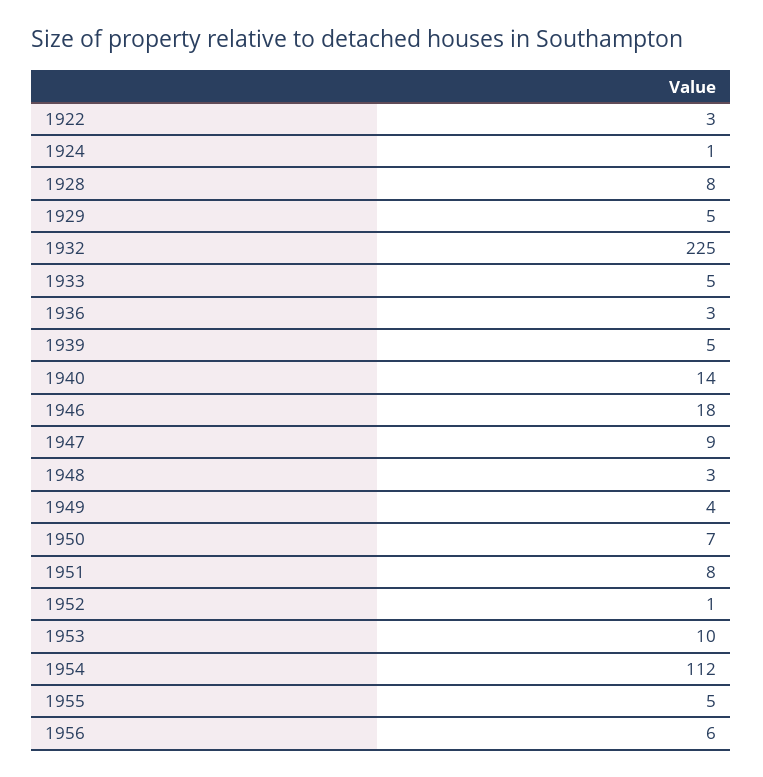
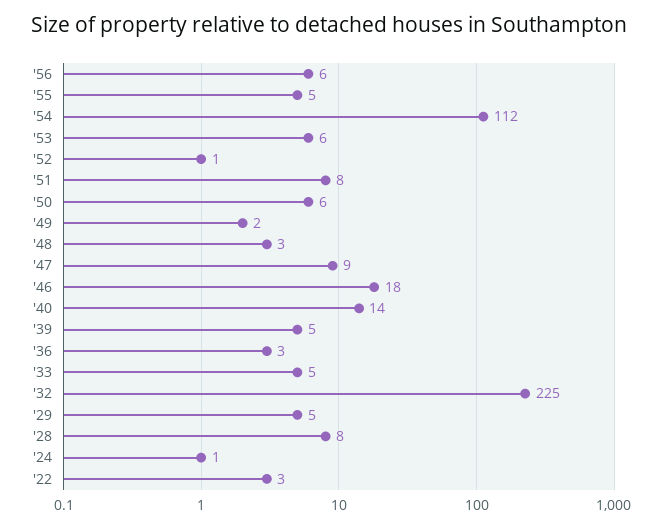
1949: 4 -> 2
1950: 7 -> 6
1953: 10 -> 6

